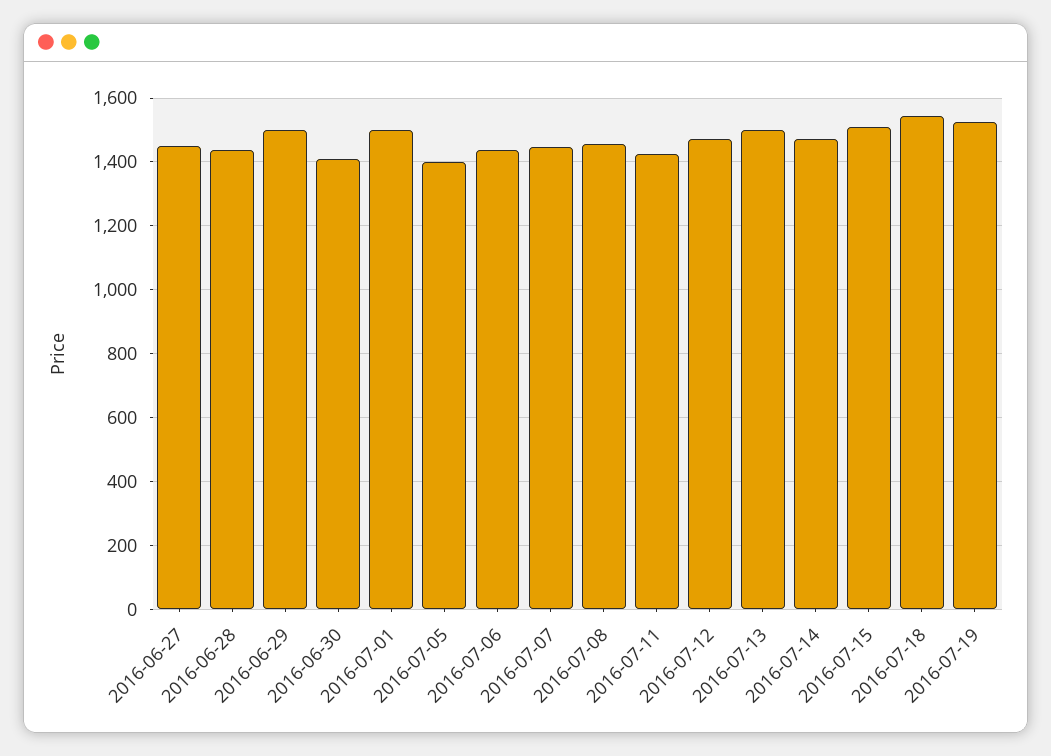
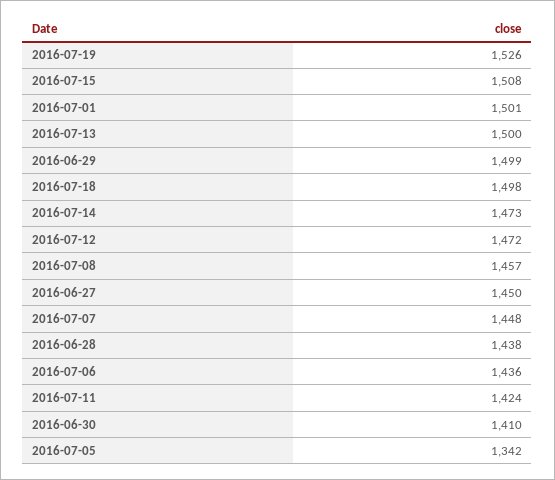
2016-07-05: 1400 -> 1342
2016-07-18: 1540 -> 1498

